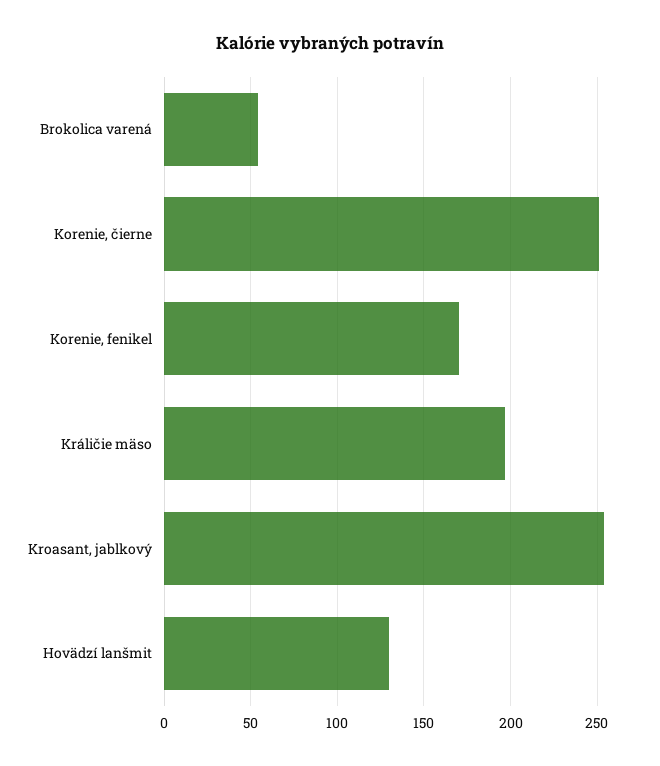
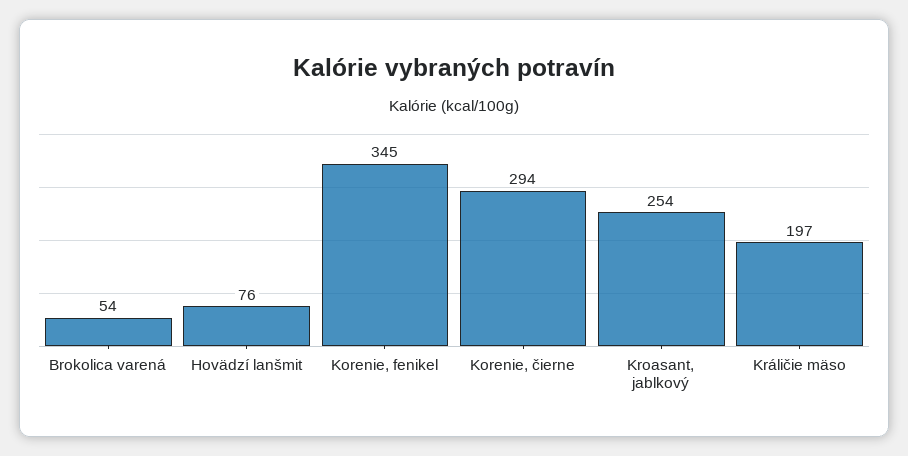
Korenie, čierne: 250 -> 294
Korenie, fenikel: 170 -> 345
Hovädzí lanšmit: 130 -> 76

